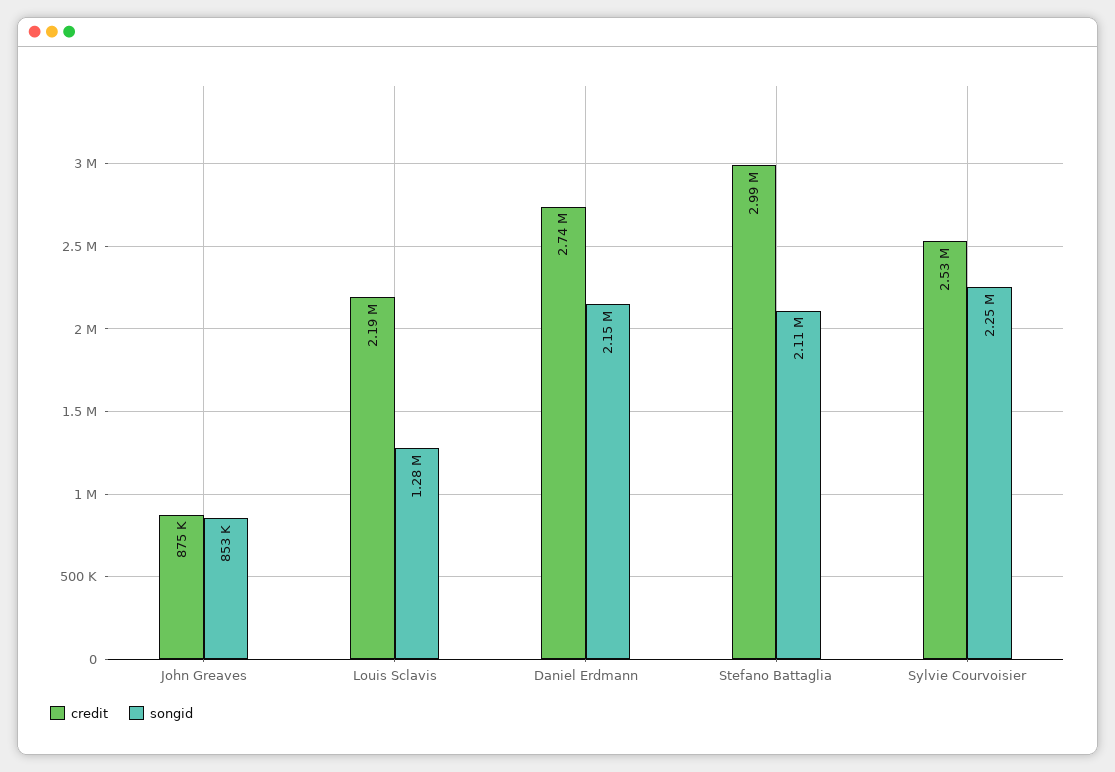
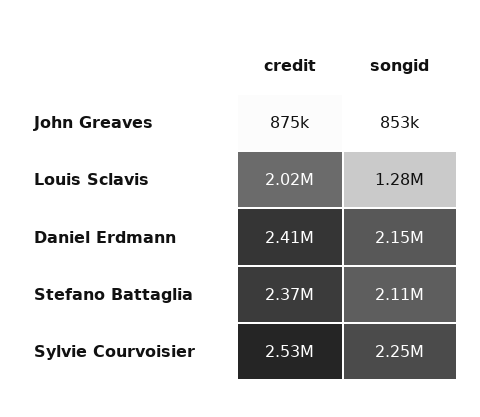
credit, Louis Sclavis: 2190000 -> 2020000
credit, Daniel Erdmann: 2740000 -> 2410000
credit, Stefano Battaglia: 2990000 -> 2370000

